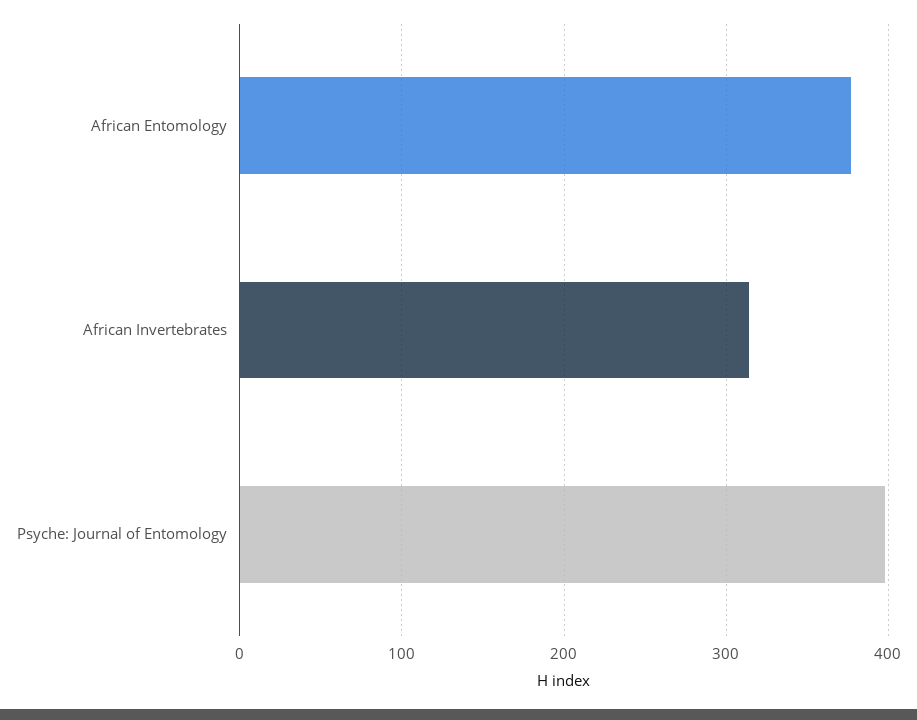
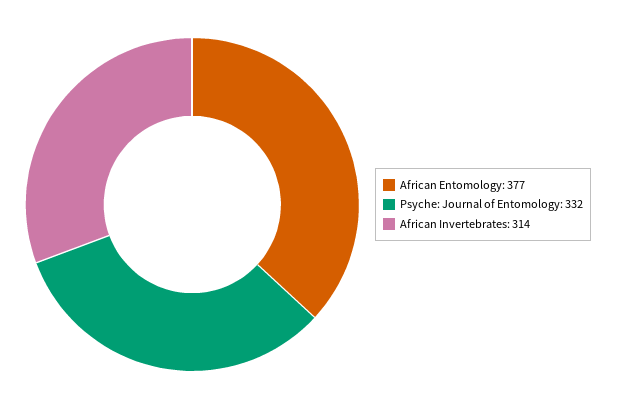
Psyche: Journal of Entomology: 400 -> 332

